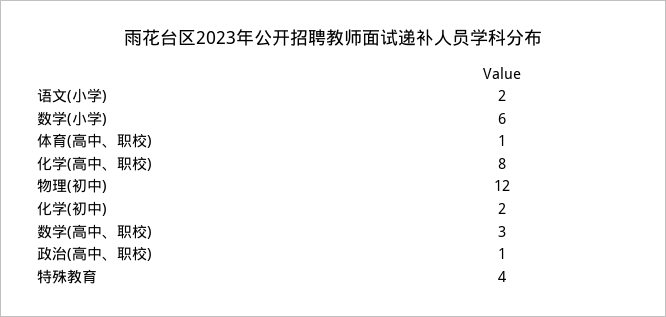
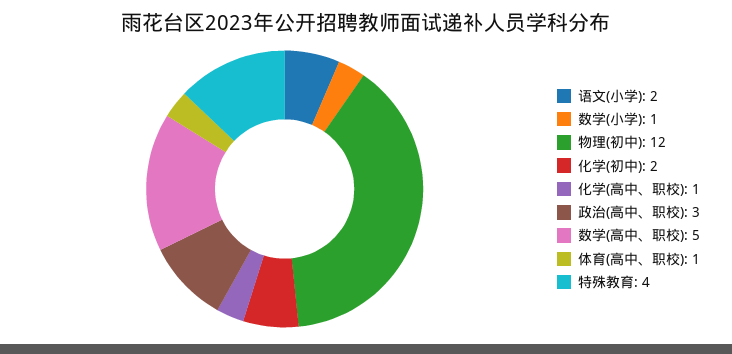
数学(小学): 6 -> 1
化学(高中、职校): 8 -> 1
数学(高中、职校): 3 -> 5
政治(高中、职校): 1 -> 3

